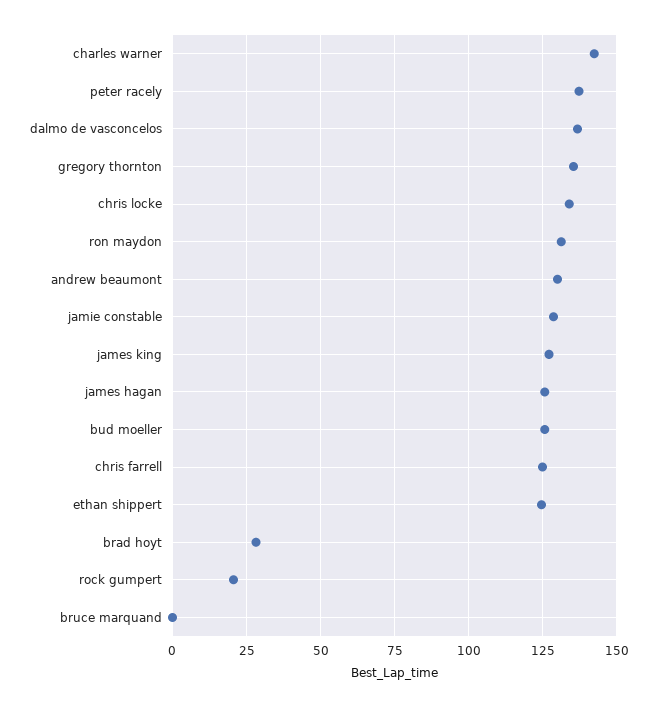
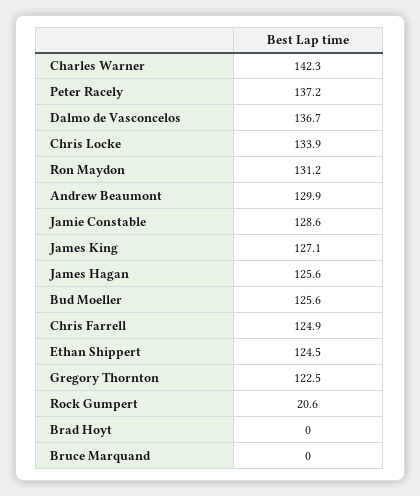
gregory thornton: 135 -> 122.5
brad hoyt: 27.5 -> 0

